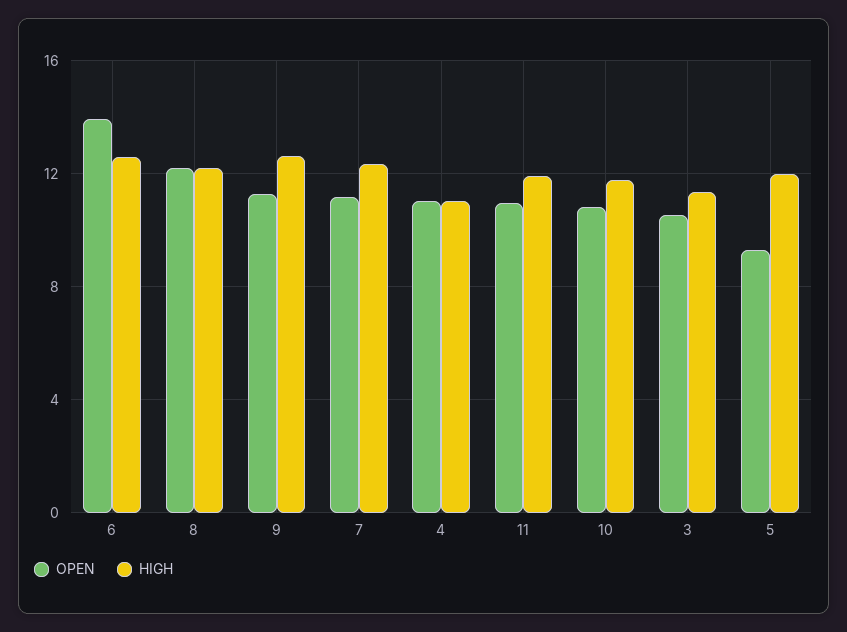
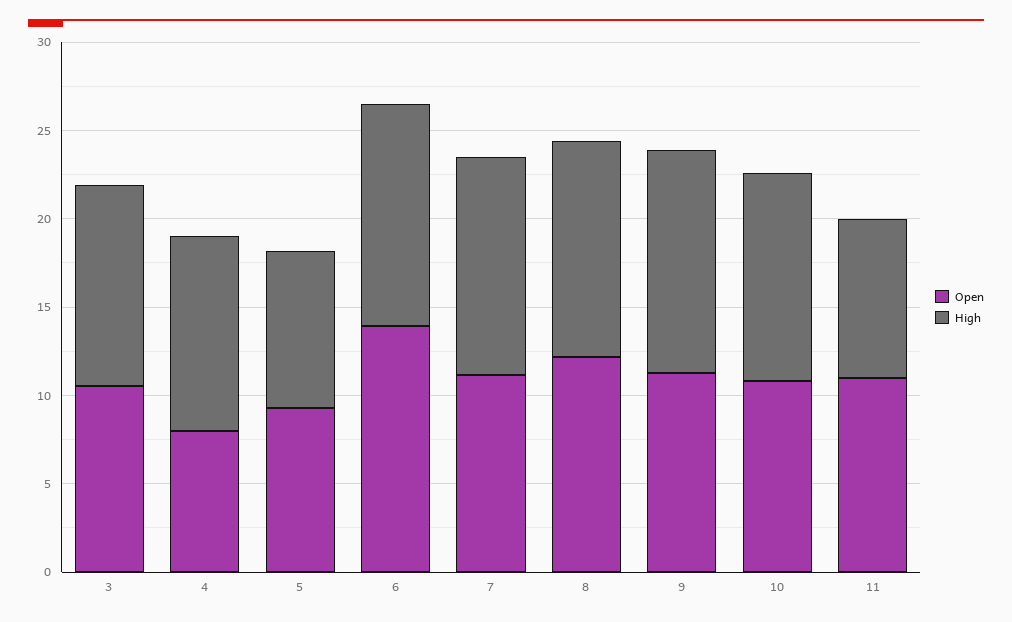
OPEN, 4: 11 -> 8
HIGH, 11: 12 -> 9
HIGH, 5: 12 -> 9

